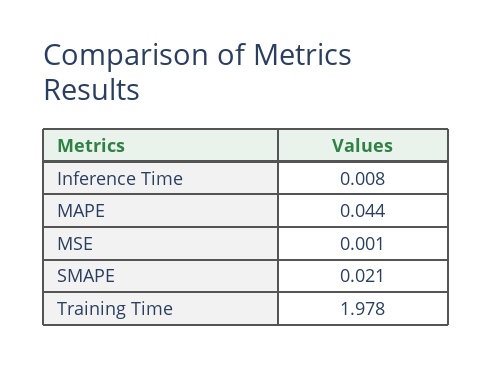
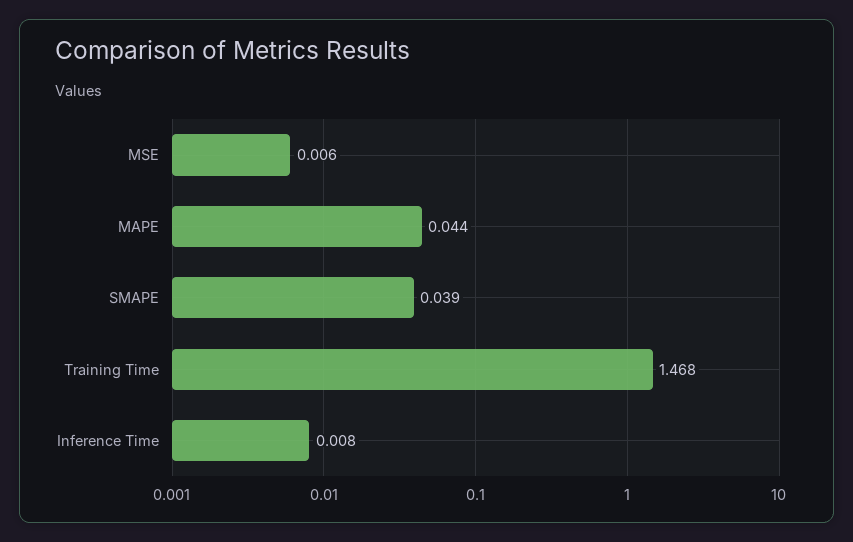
MSE: 0.001 -> 0.006
SMAPE: 0.021 -> 0.039
Training Time: 1.978 -> 1.468

